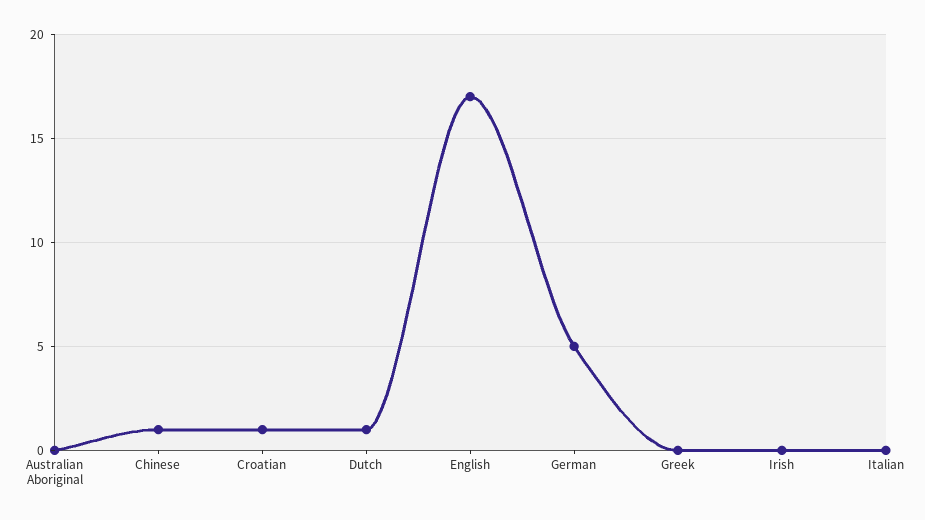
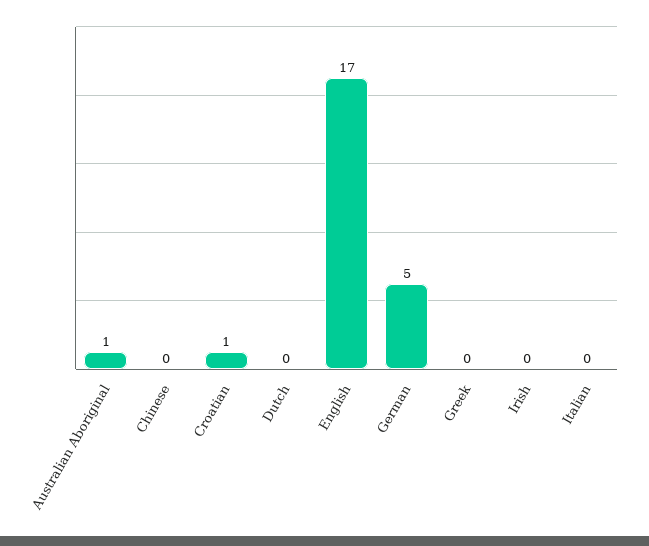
Australian Aboriginal: 0 -> 1
Chinese: 1 -> 0
Dutch: 1 -> 0

